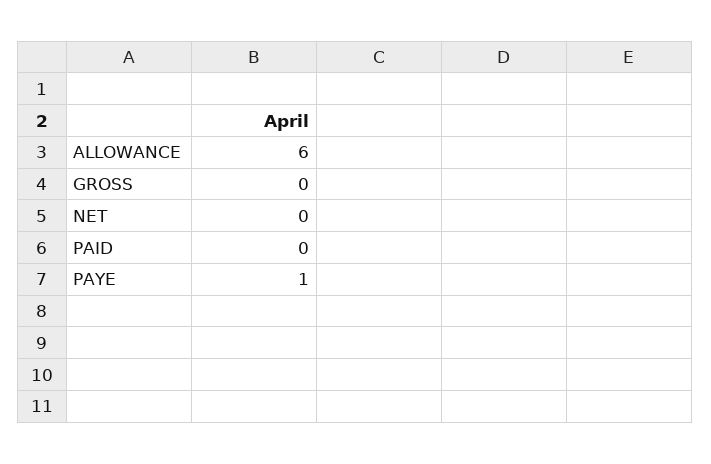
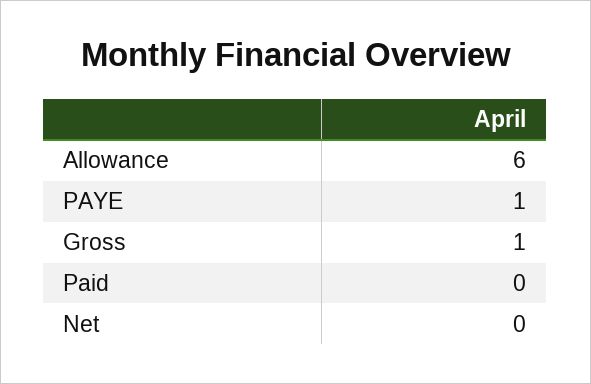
GROSS: 0 -> 1

